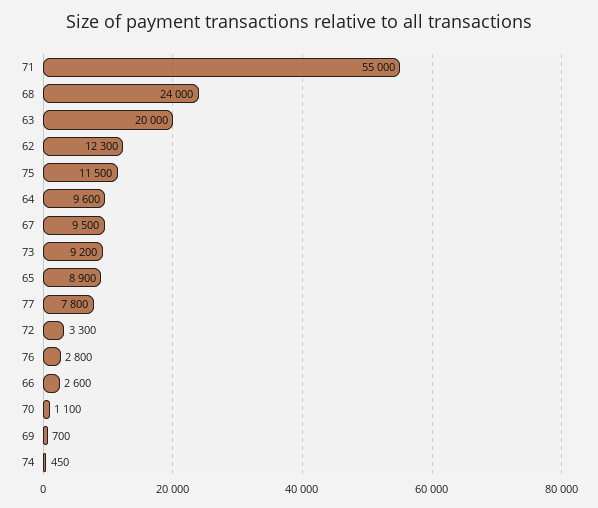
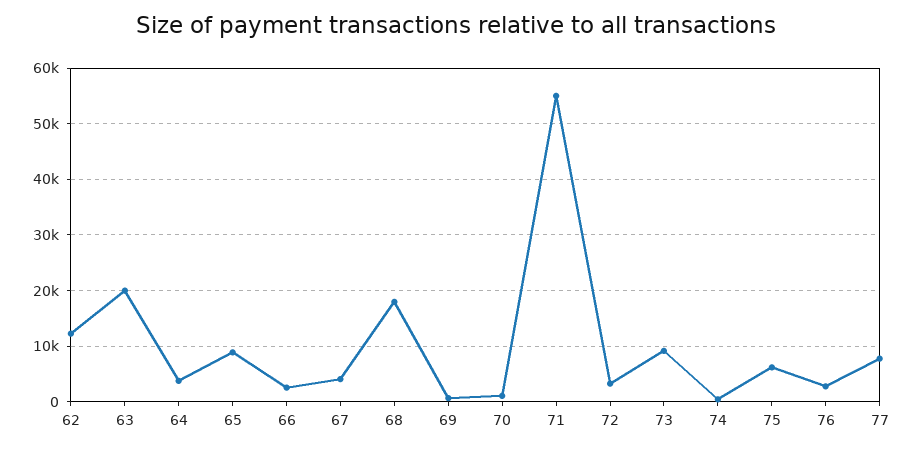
68: 24000 -> 18000
75: 11500 -> 6000
64: 9600 -> 4000
67: 9500 -> 4000

